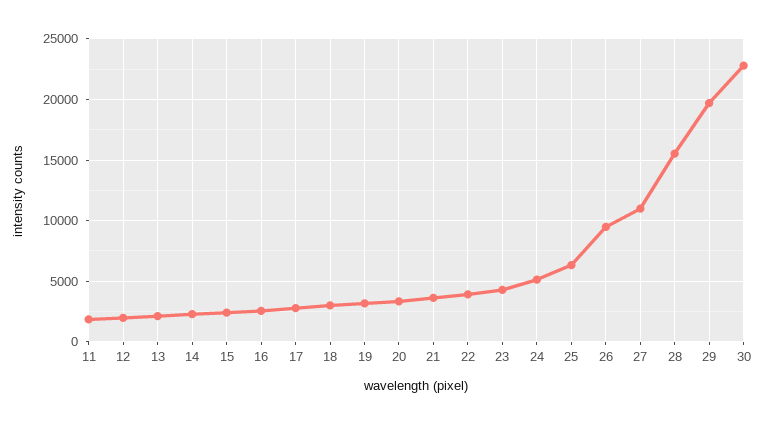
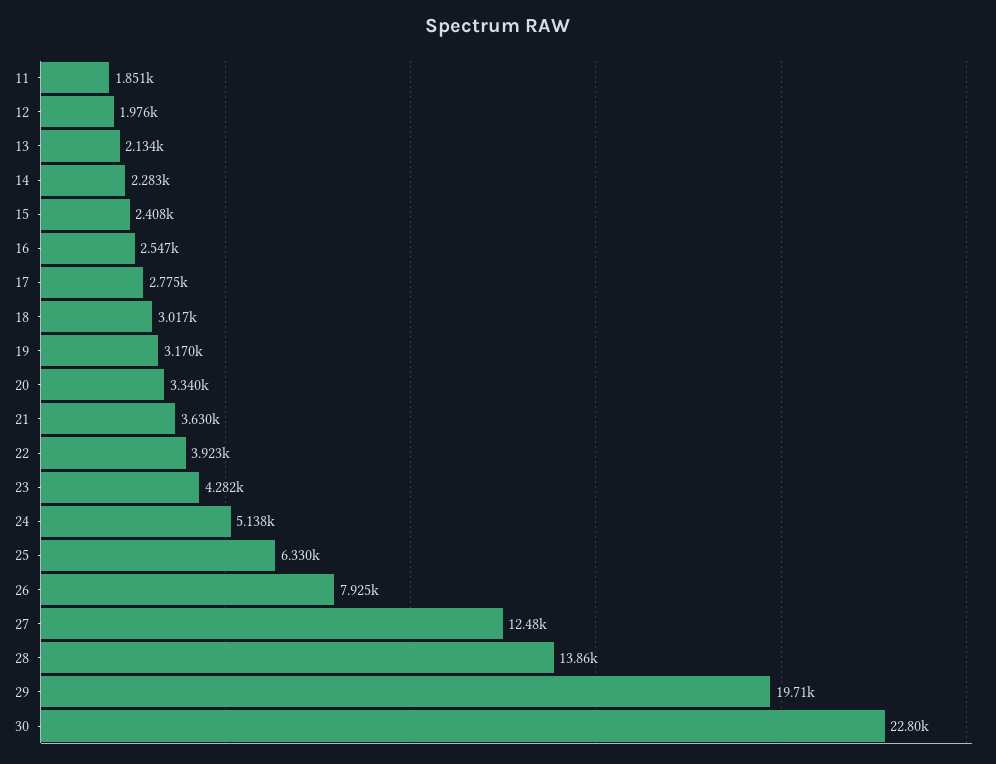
26: 9500 -> 7925
27: 11000 -> 12480
28: 15500 -> 13860

